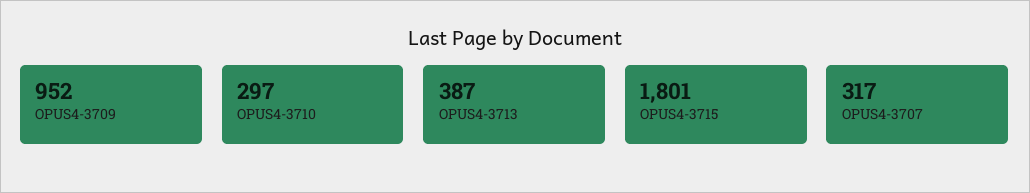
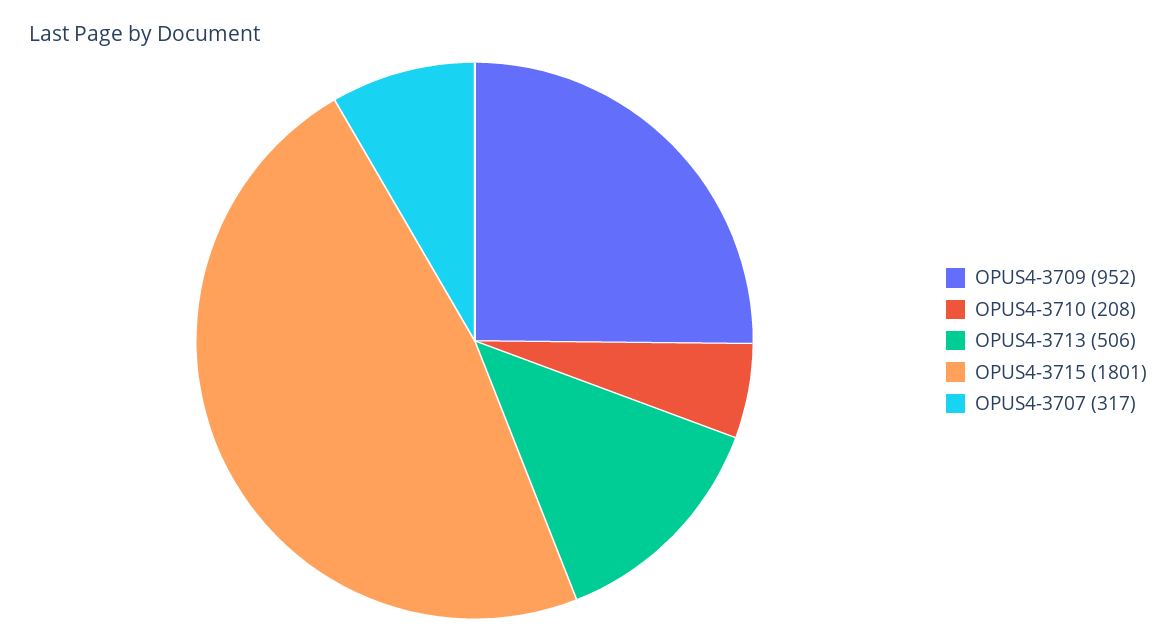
OPUS4-3710: 297 -> 208
OPUS4-3713: 387 -> 506

